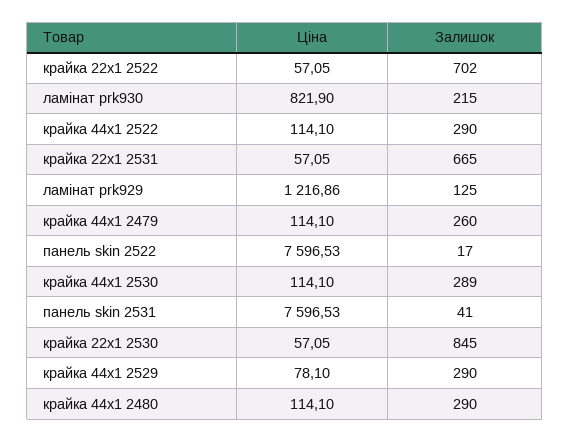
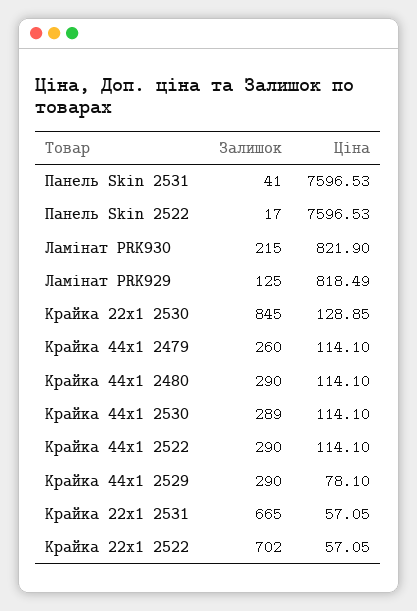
Ціна, ламінат prk929: 1216.86 -> 818.49
Ціна, крайка 22x1 2530: 57.05 -> 128.85

